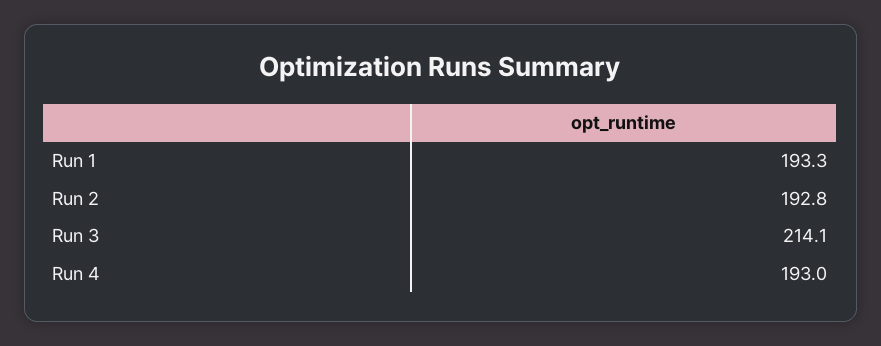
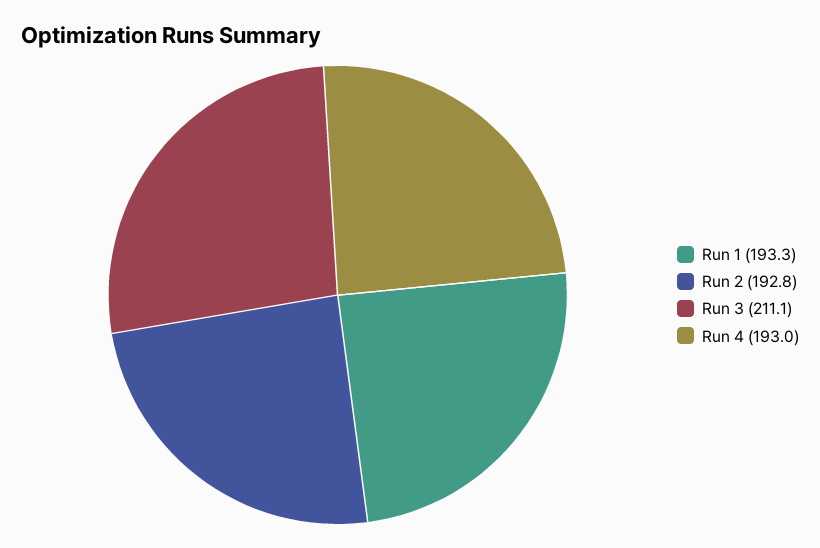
Run 3: 214.1 -> 211.1

